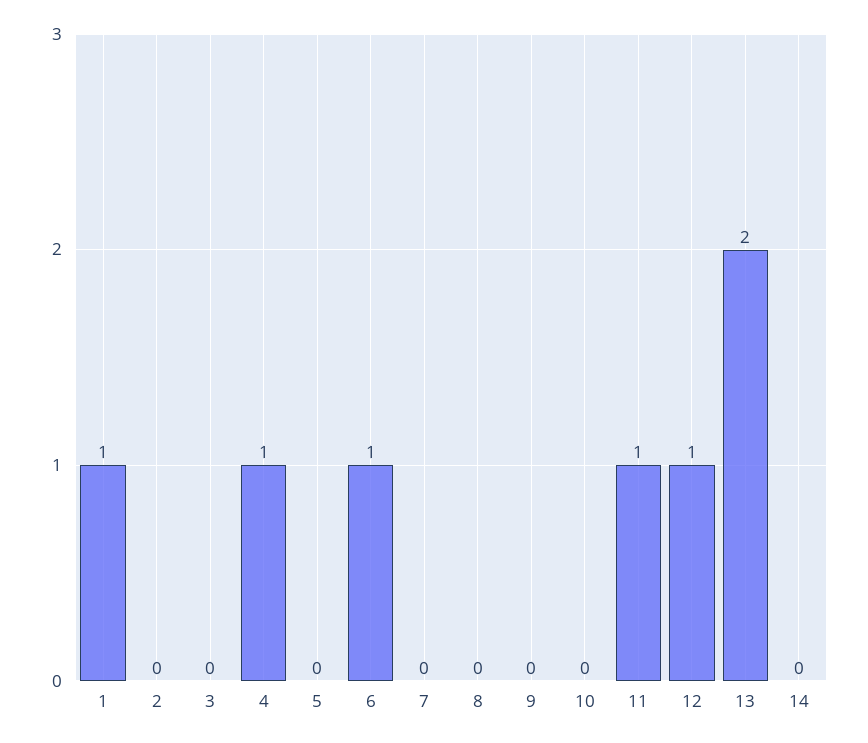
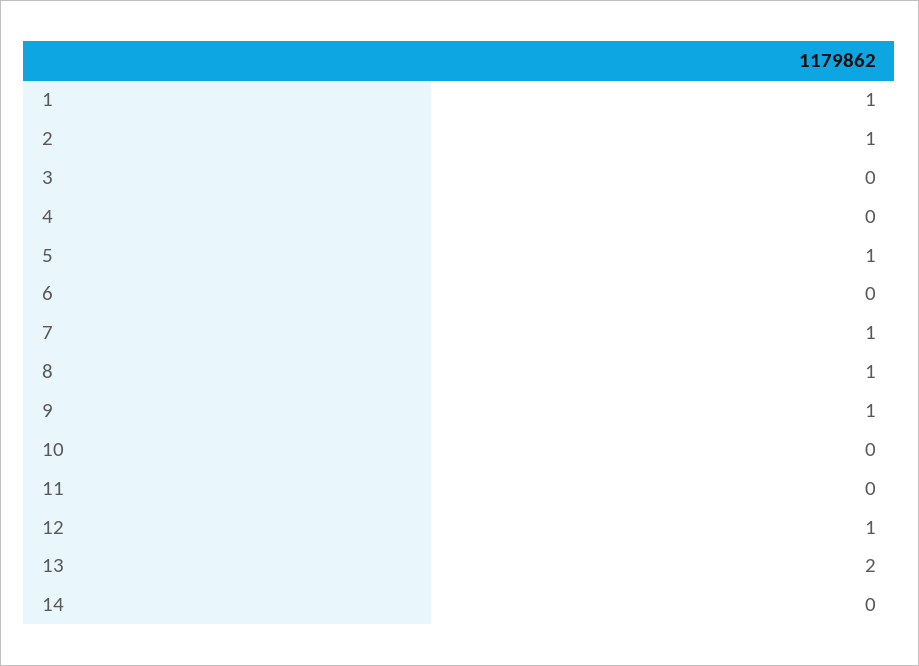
2: 0 -> 1
4: 1 -> 0
5: 0 -> 1
6: 1 -> 0
7: 0 -> 1
8: 0 -> 1
9: 0 -> 1
11: 1 -> 0

